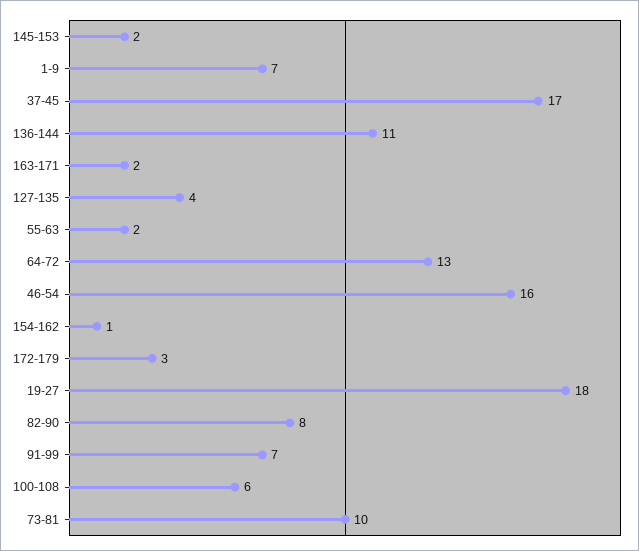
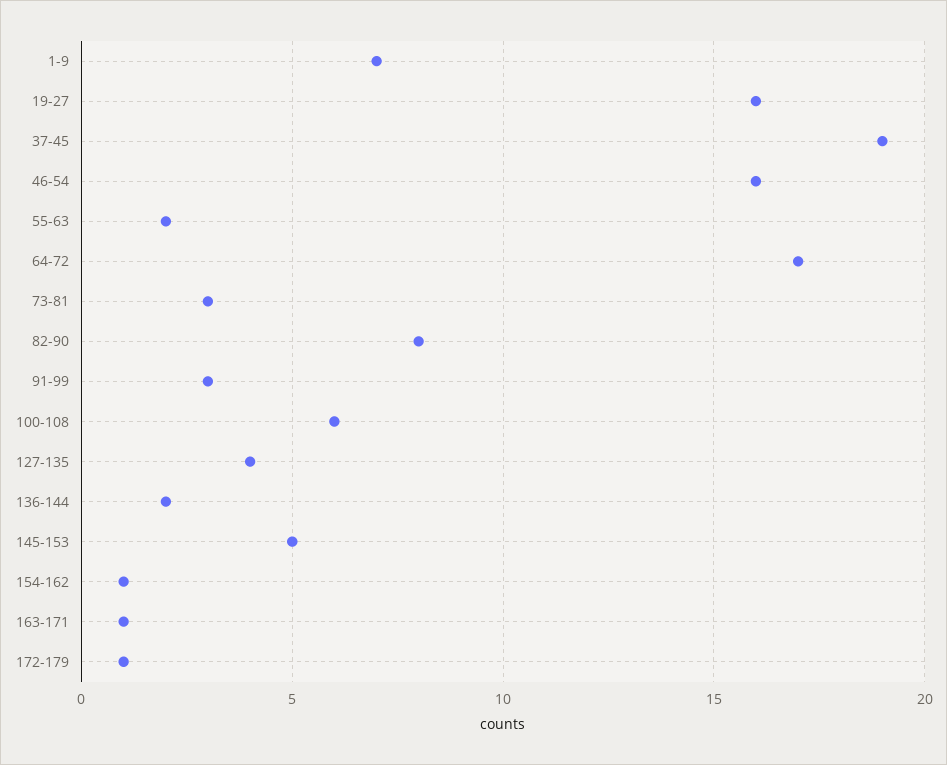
145-153: 2 -> 5
37-45: 17 -> 19
136-144: 11 -> 2
163-171: 2 -> 1
64-72: 13 -> 17
172-179: 3 -> 1
19-27: 18 -> 16
91-99: 7 -> 3
73-81: 10 -> 3

